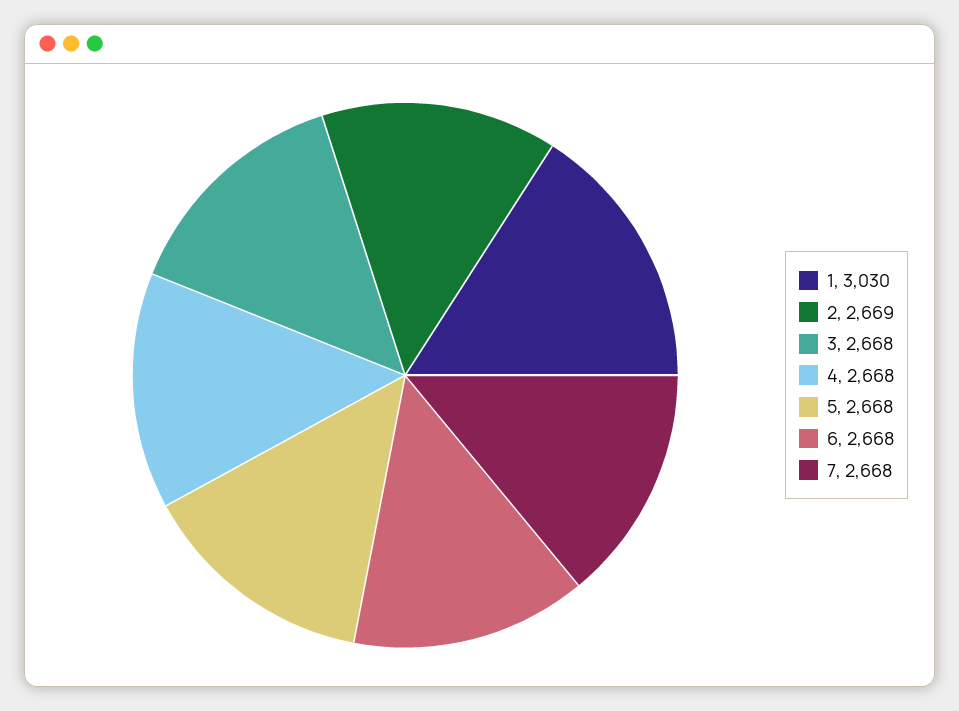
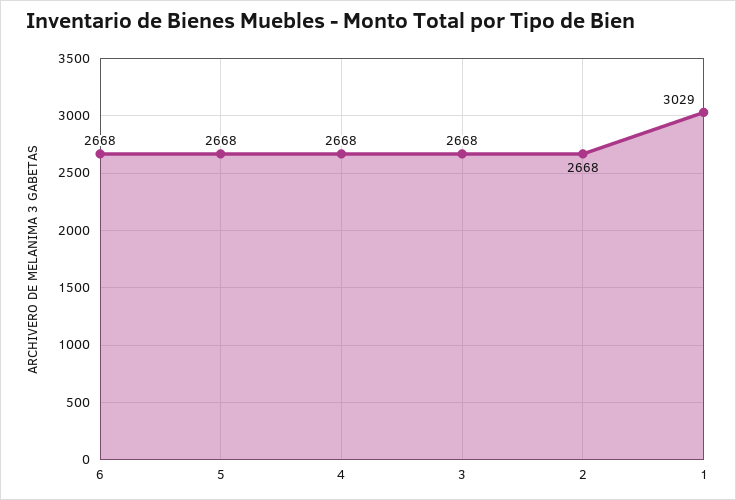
1: 3030 -> 3029
2: 2669 -> 2668
7: 2668 -> none

